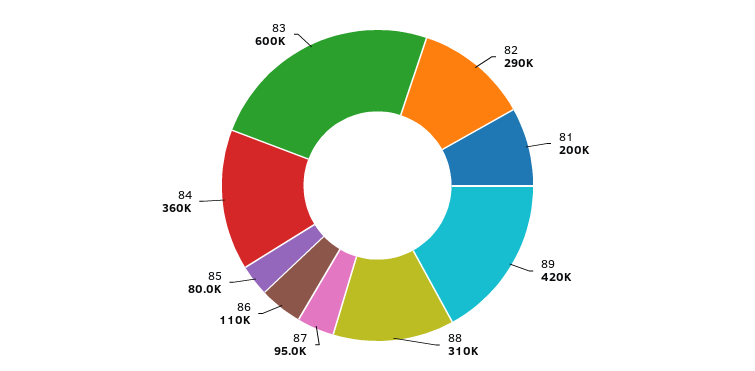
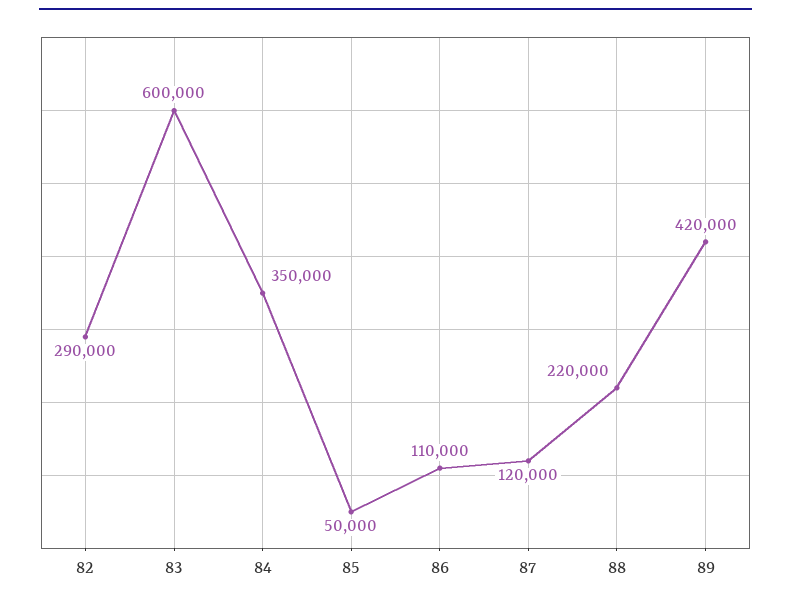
81: 200000 -> none
88: 310000 -> 220000
87: 95000 -> 120000
85: 80000 -> 50000
84: 360000 -> 350000

